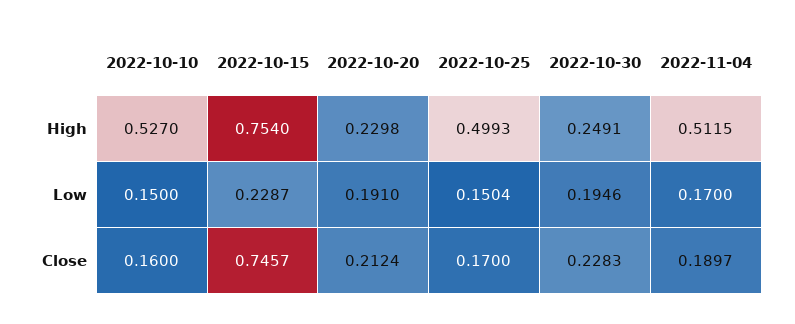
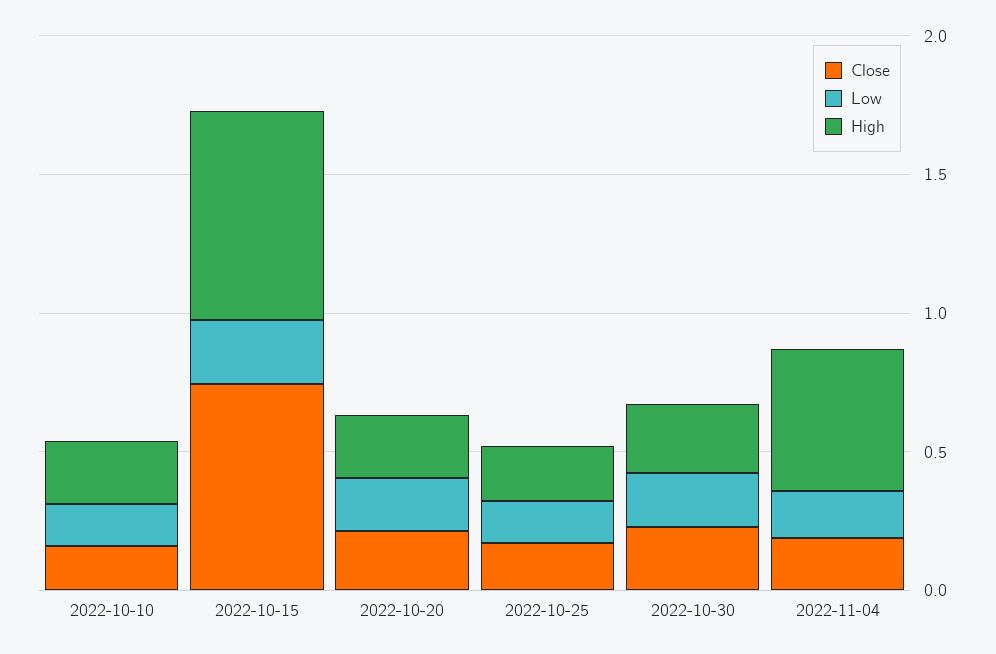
High, 2022-10-10: 0.527 -> 0.2
High, 2022-10-25: 0.4993 -> 0.2

